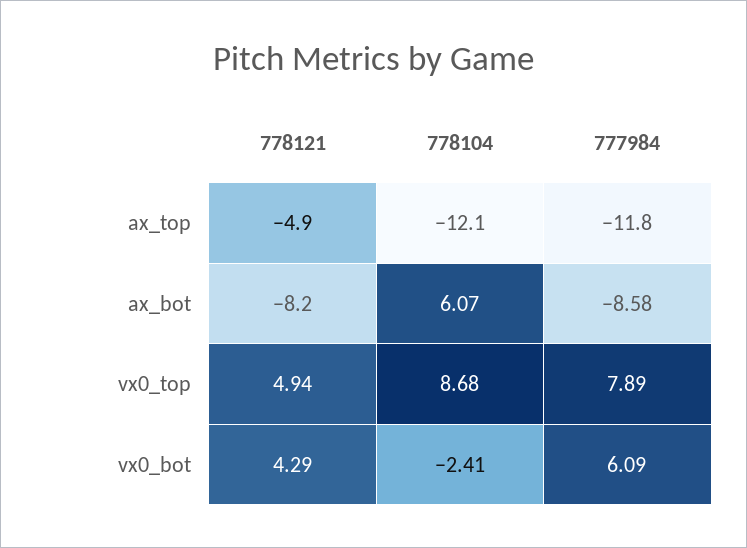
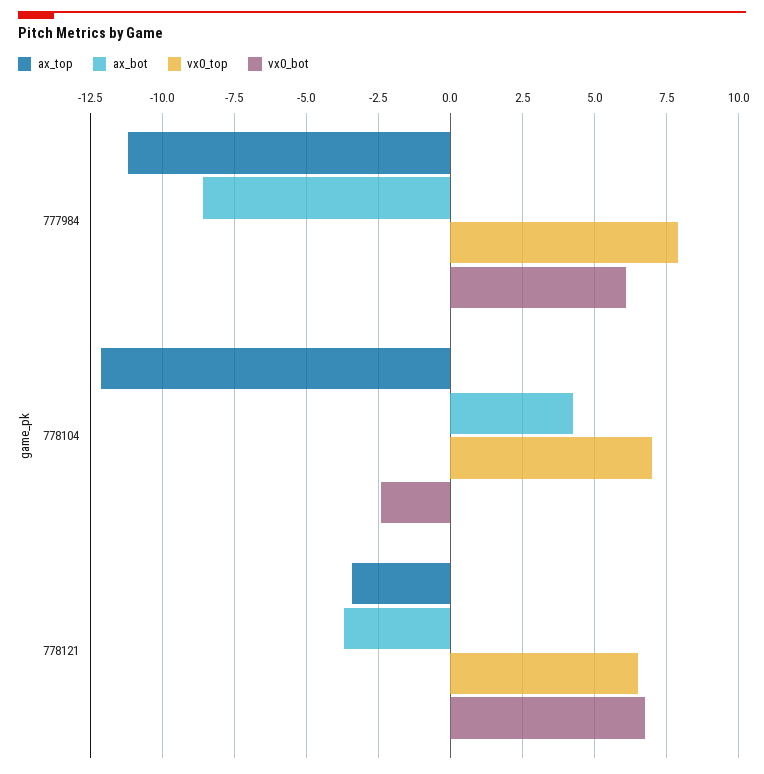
ax_top, 778121: -4.9 -> -3.5
ax_top, 777984: -11.8 -> -11.25
ax_bot, 778121: -8.2 -> -3.75
ax_bot, 778104: 6.07 -> 4.25
vx0_top, 778121: 4.94 -> 6.5
vx0_top, 778104: 8.68 -> 7
vx0_bot, 778121: 4.29 -> 6.75

